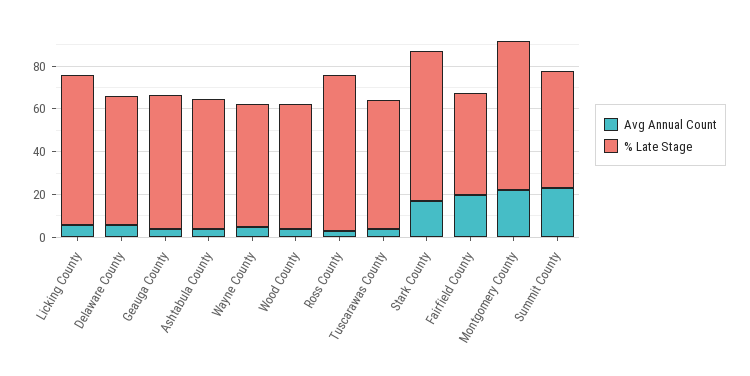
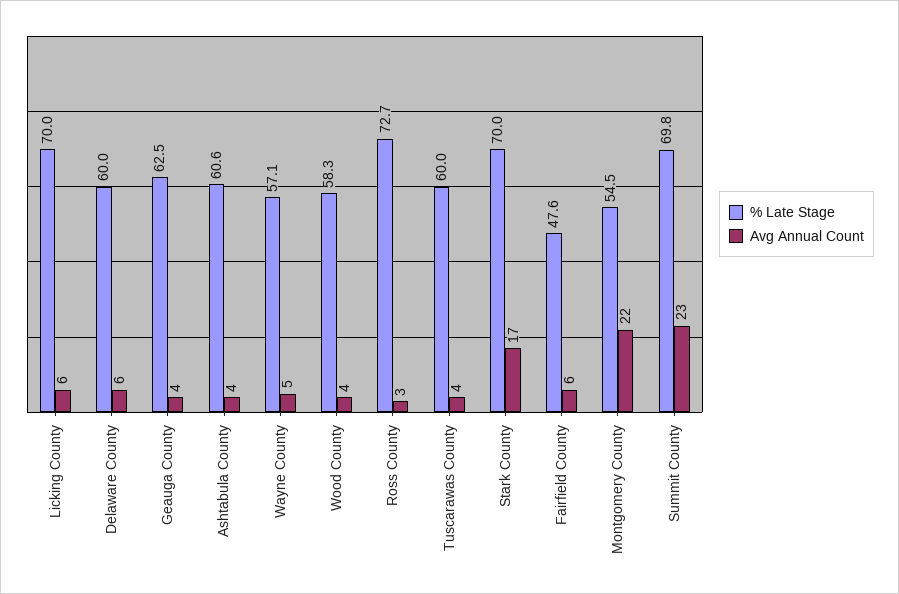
Avg Annual Count, Fairfield County: 20 -> 6
% Late Stage, Montgomery County: 70 -> 54.5
% Late Stage, Summit County: 55 -> 69.8

